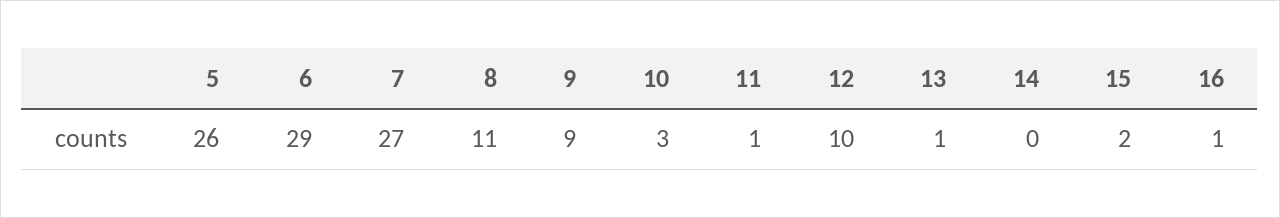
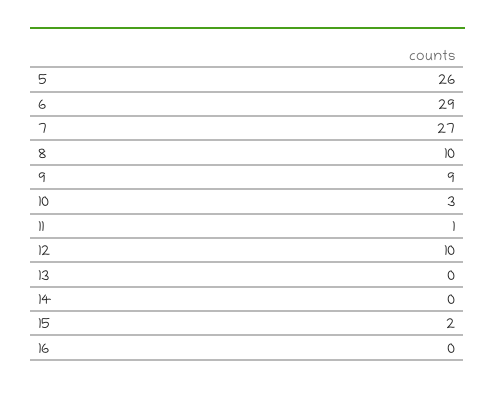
8: 11 -> 10
13: 1 -> 0
16: 1 -> 0

